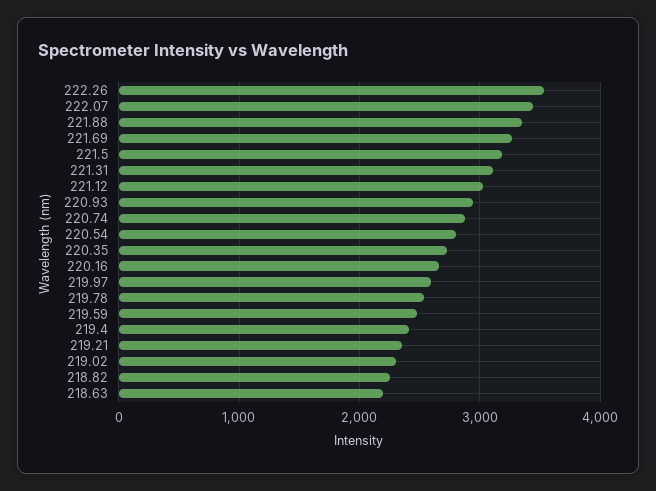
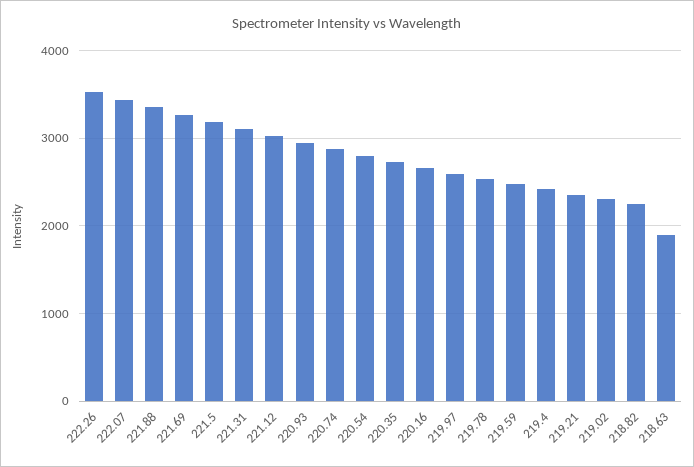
218.63: 2200 -> 1900

